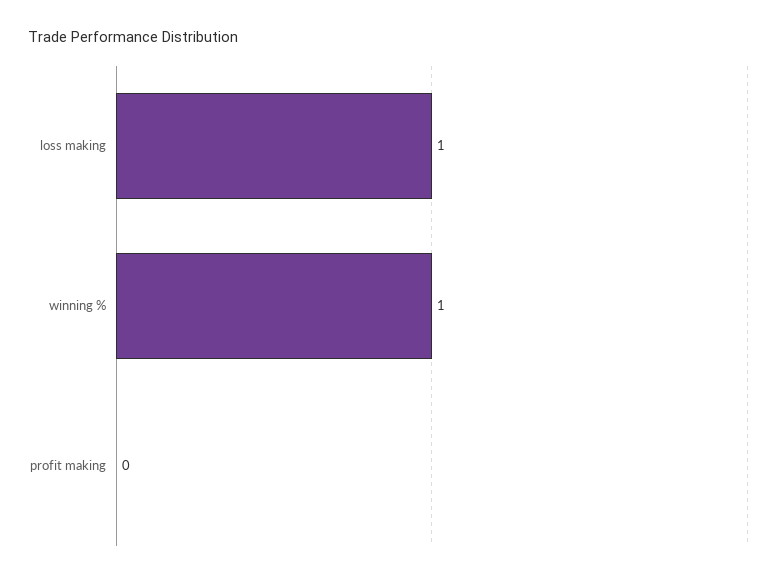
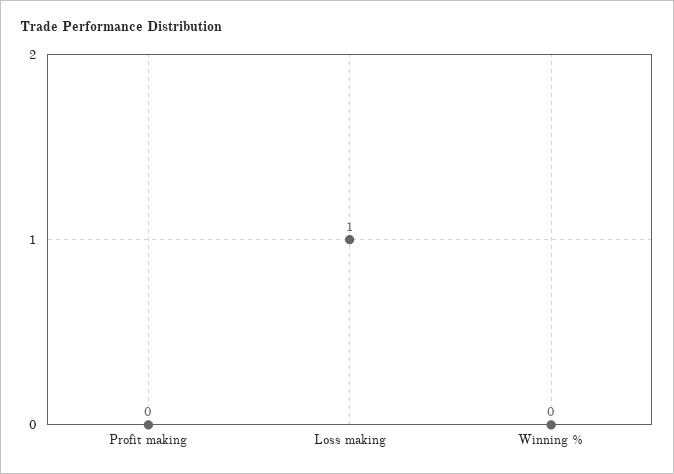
winning %: 1 -> 0

